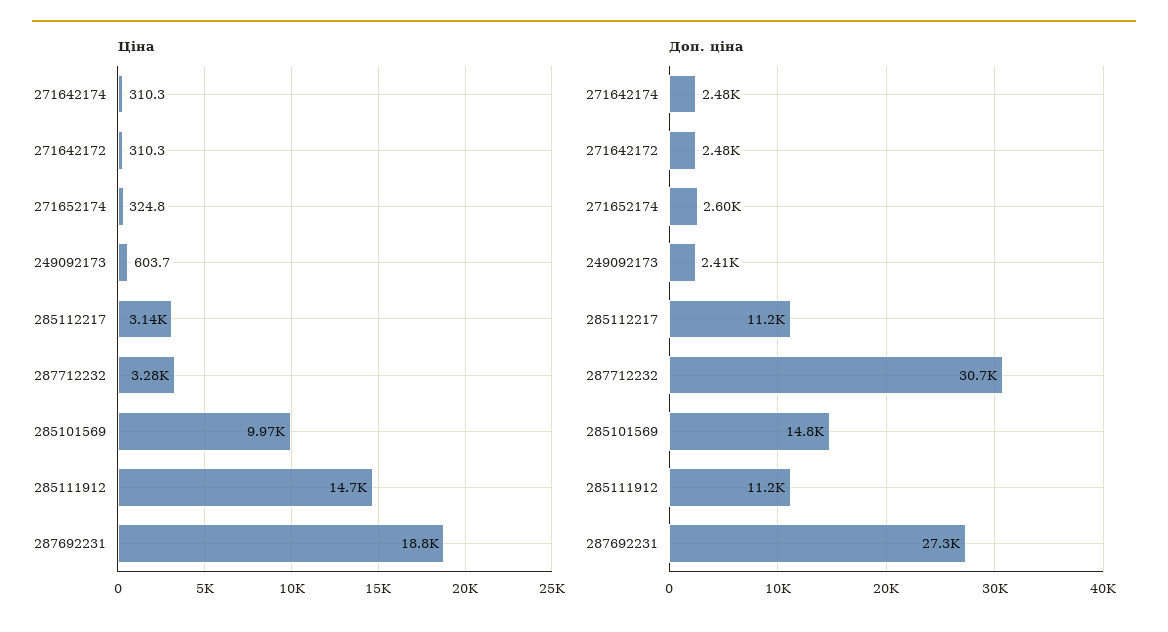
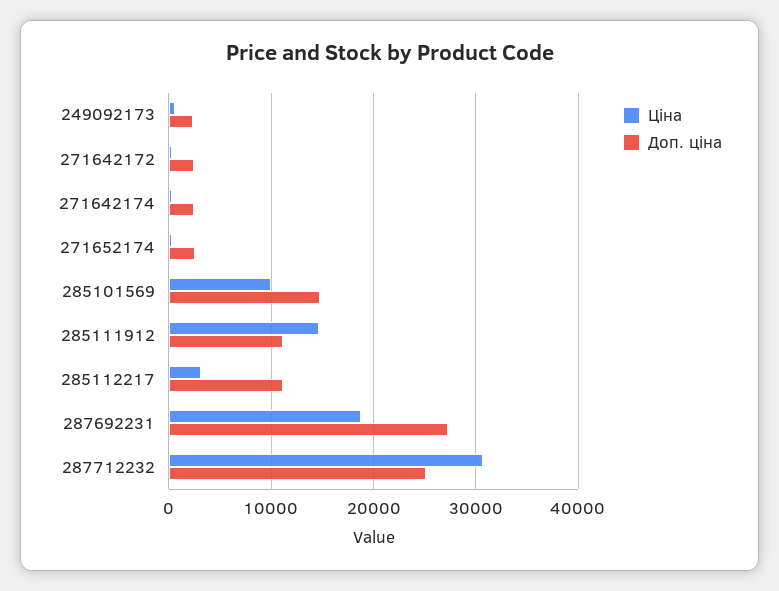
Ціна, 287712232: 3280 -> 31000
Доп. ціна, 287712232: 30700 -> 25000

